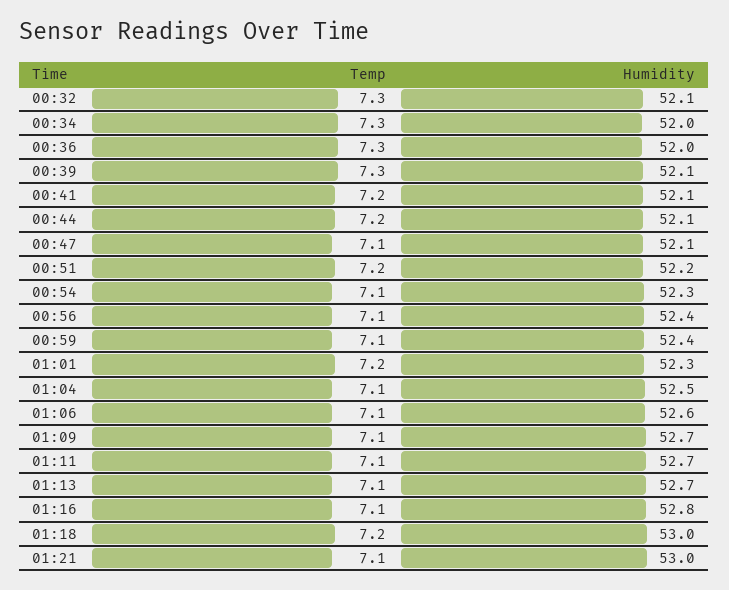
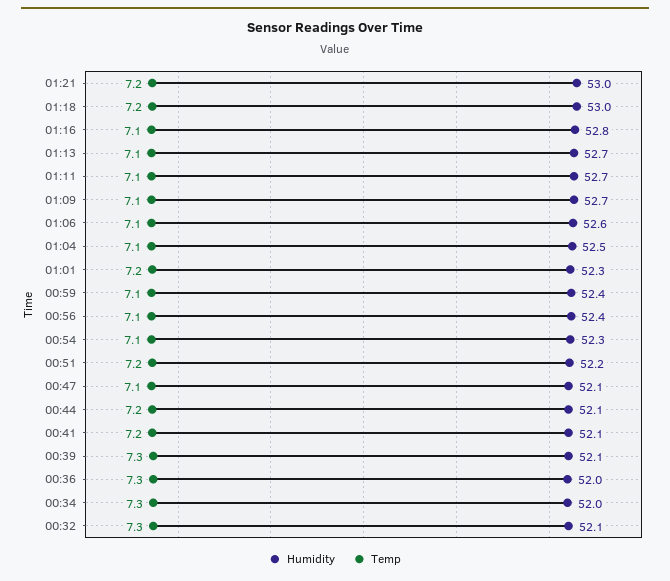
Temp, 01:21: 7.1 -> 7.2

